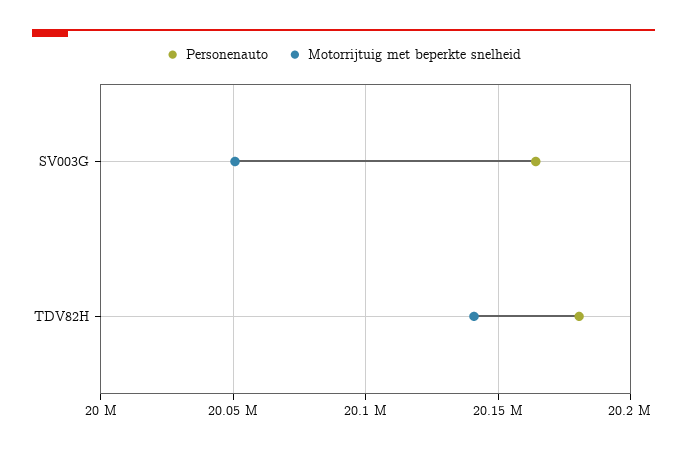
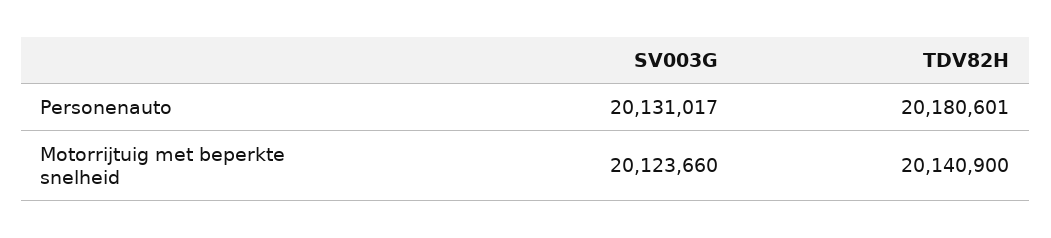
Personenauto, SV003G: 20165000 -> 20131017
Motorrijtuig met beperkte snelheid, SV003G: 20050000 -> 20123660

